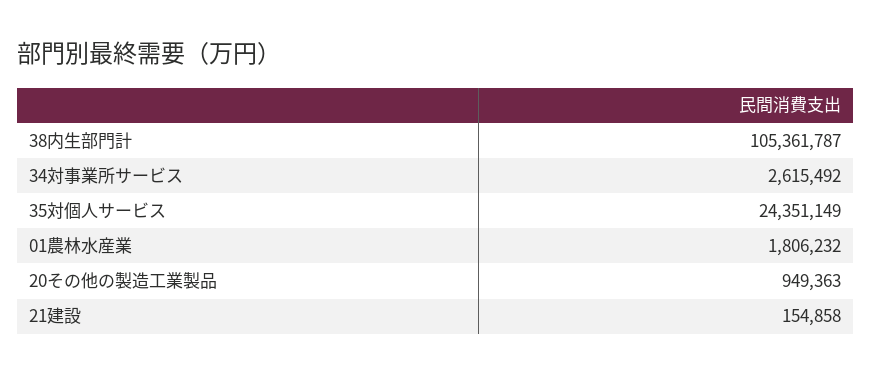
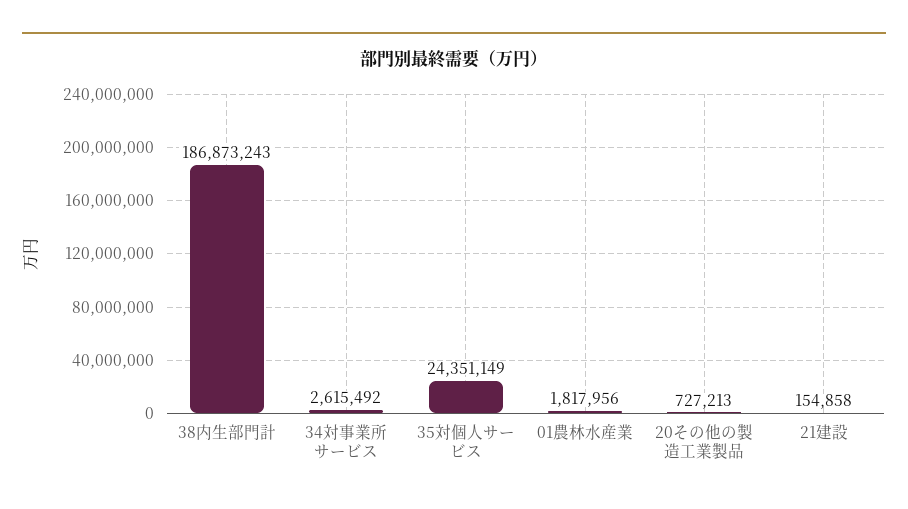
38内生部門計: 105361787 -> 186873243
01農林水産業: 1806232 -> 1817956
20その他の製造工業製品: 949363 -> 727213

